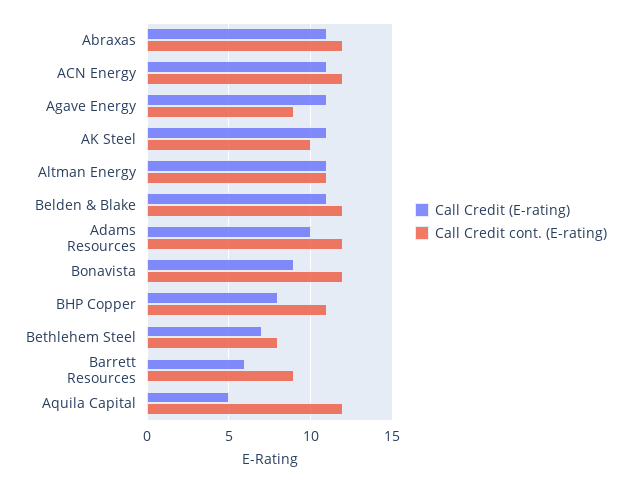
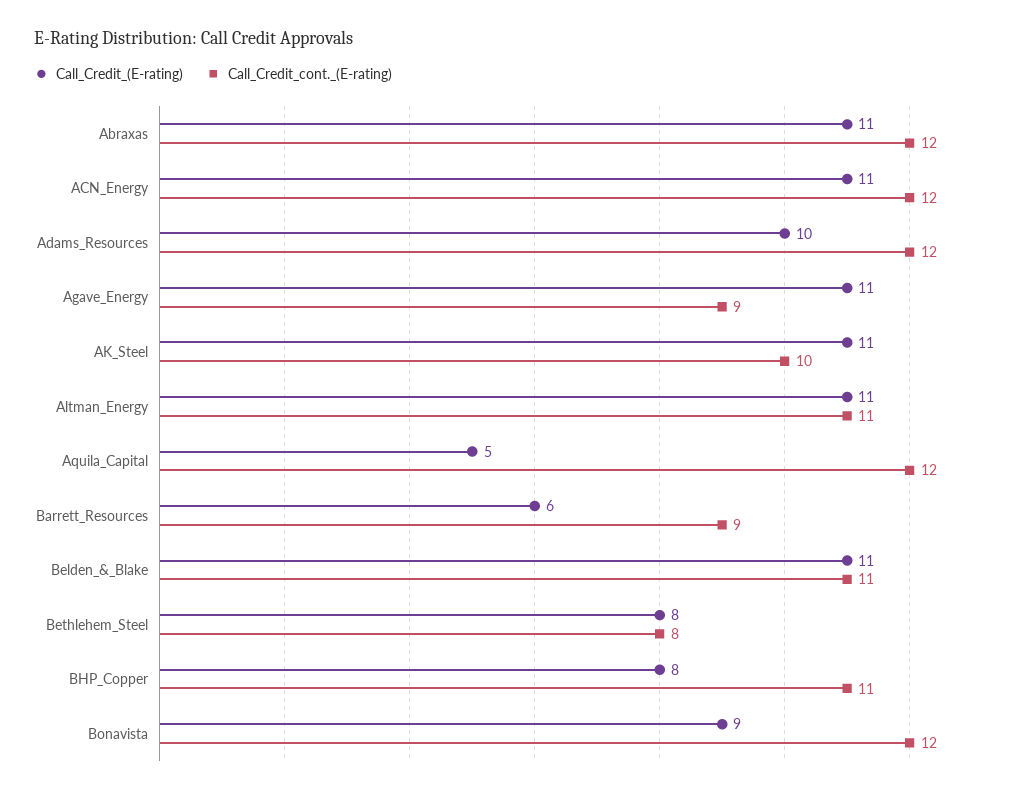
Call Credit cont. (E-rating), Belden & Blake: 12 -> 11
Call Credit (E-rating), Bethlehem Steel: 7 -> 8

